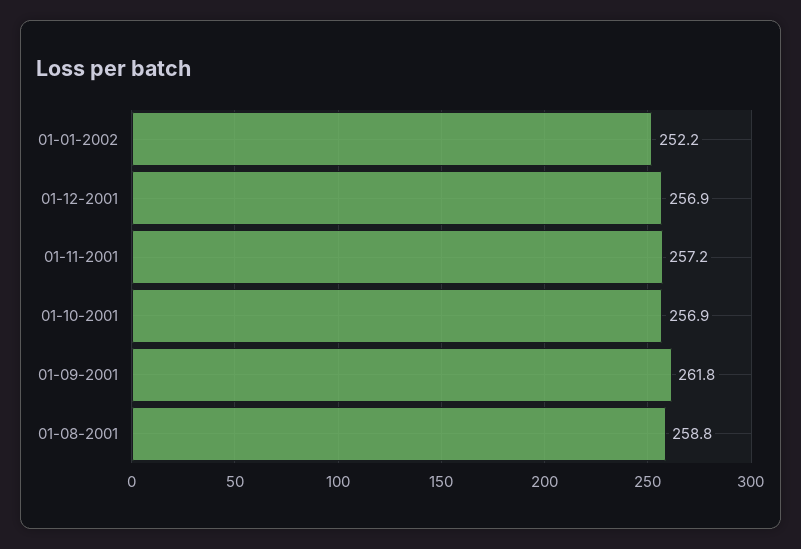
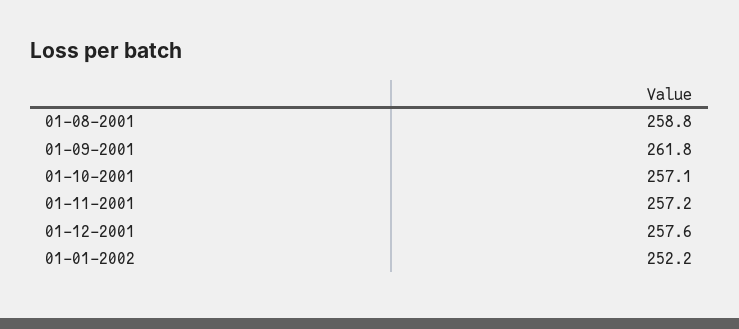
01-12-2001: 256.9 -> 257.6
01-10-2001: 256.9 -> 257.1

